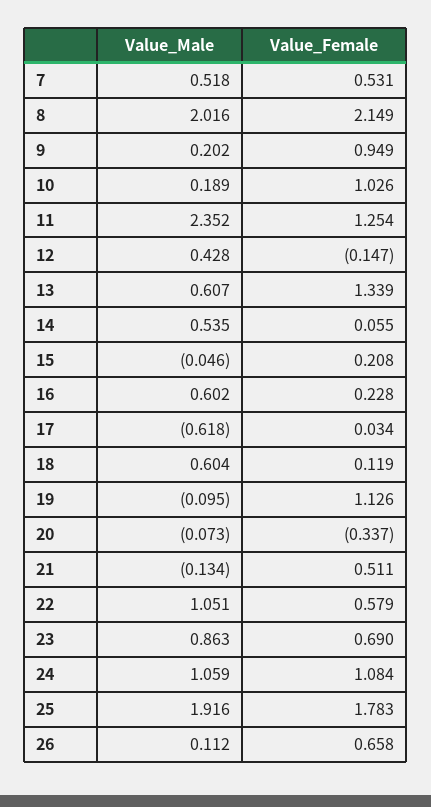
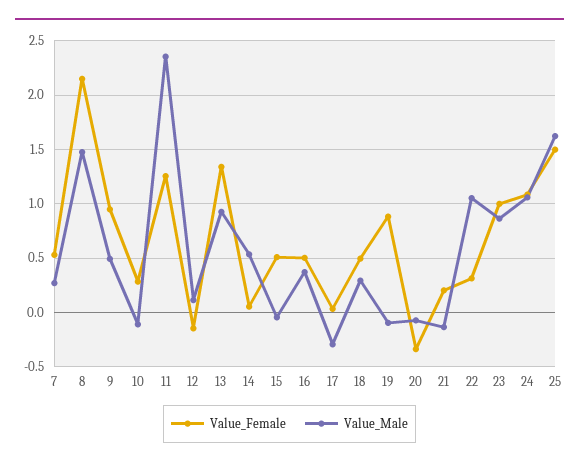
Value_Male, 7: 0.518 -> 0.3
Value_Male, 8: 2.016 -> 1.5
Value_Male, 9: 0.202 -> 0.5
Value_Male, 10: 0.189 -> -0.1
Value_Female, 10: 1.026 -> 0.3
Value_Male, 12: 0.428 -> 0.1
Value_Male, 13: 0.607 -> 0.9
Value_Female, 15: 0.208 -> 0.5
Value_Male, 16: 0.602 -> 0.4
Value_Female, 16: 0.228 -> 0.5
Value_Male, 17: -0.618 -> -0.3
Value_Male, 18: 0.604 -> 0.3
Value_Female, 18: 0.119 -> 0.5
Value_Female, 19: 1.126 -> 0.9
Value_Female, 21: 0.511 -> 0.2
Value_Female, 22: 0.579 -> 0.3
Value_Female, 23: 0.69 -> 1
Value_Male, 25: 1.916 -> 1.6
Value_Female, 25: 1.783 -> 1.5
Value_Male, 26: 0.112 -> none
Value_Female, 26: 0.658 -> none

